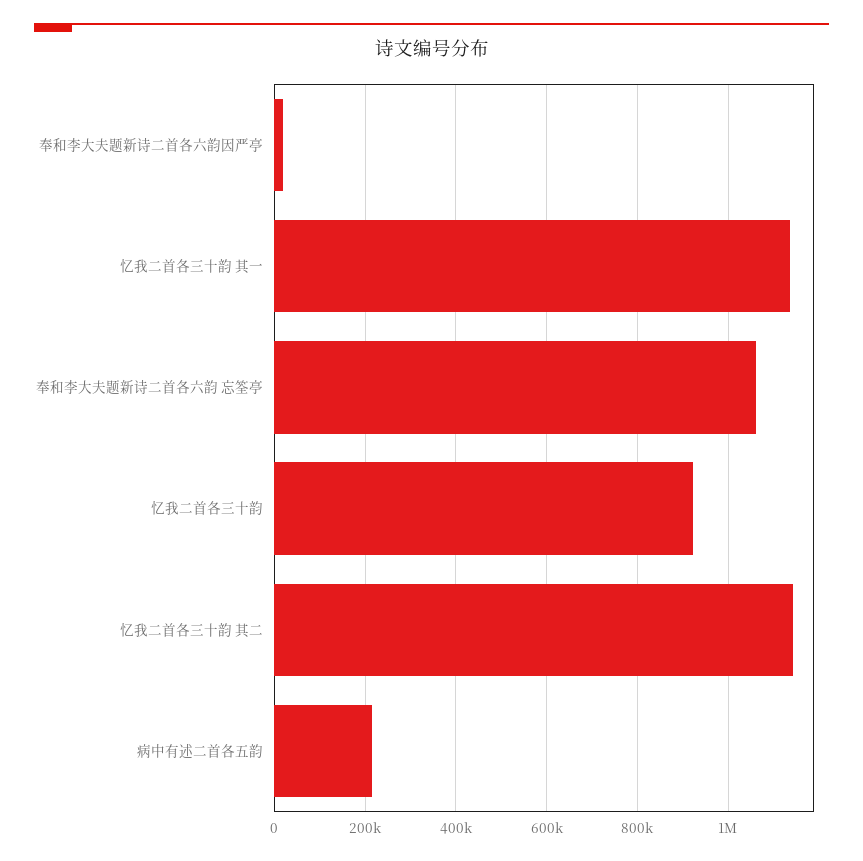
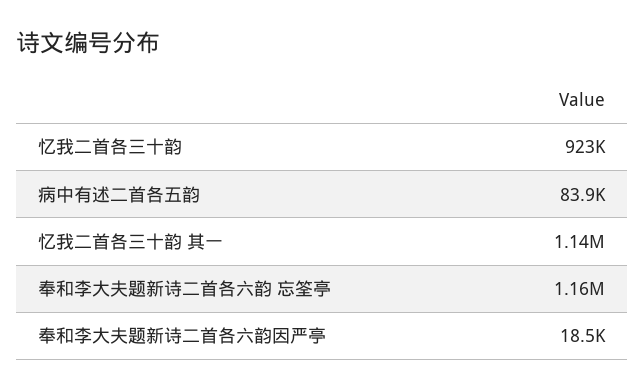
奉和李大夫题新诗二首各六韵 忘筌亭: 1060000 -> 1160000
忆我二首各三十韵 其二: 1140000 -> none
病中有述二首各五韵: 220000 -> 83900

